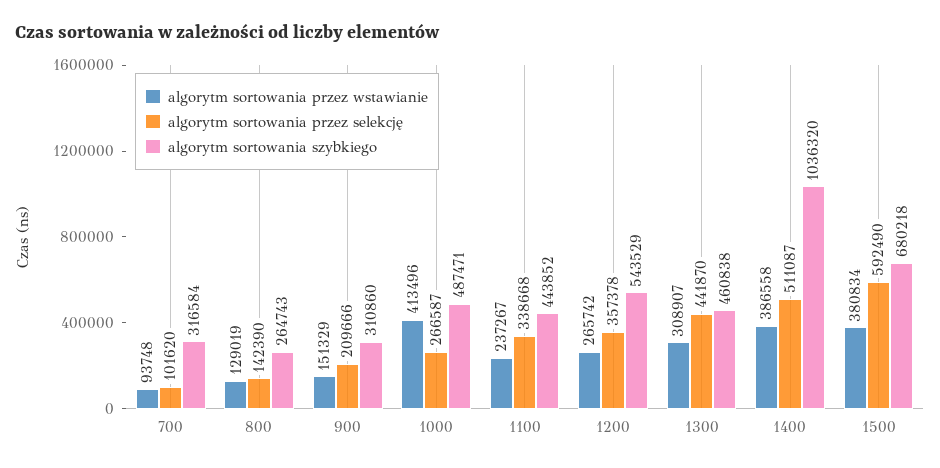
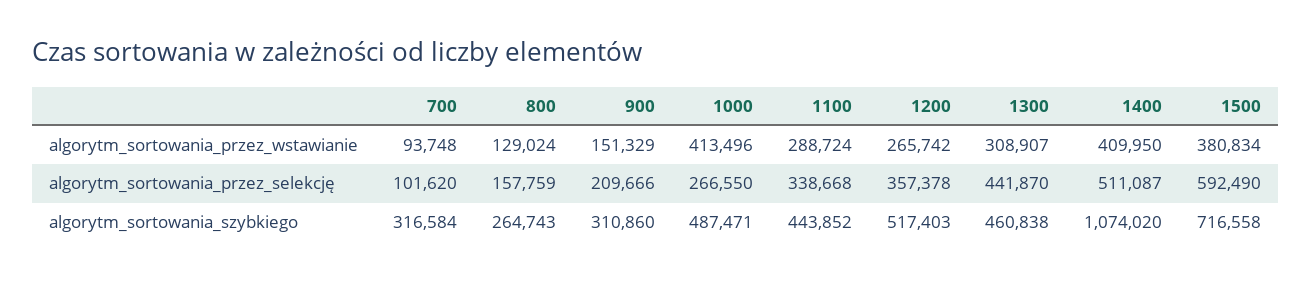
algorytm sortowania przez wstawianie, 800: 129019 -> 129024
algorytm sortowania przez selekcję, 800: 142390 -> 157759
algorytm sortowania przez selekcję, 1000: 266587 -> 266550
algorytm sortowania przez wstawianie, 1100: 237267 -> 288724
algorytm sortowania szybkiego, 1200: 543529 -> 517403
algorytm sortowania przez wstawianie, 1400: 386558 -> 409950
algorytm sortowania szybkiego, 1400: 1036320 -> 1074020
algorytm sortowania szybkiego, 1500: 680218 -> 716558

